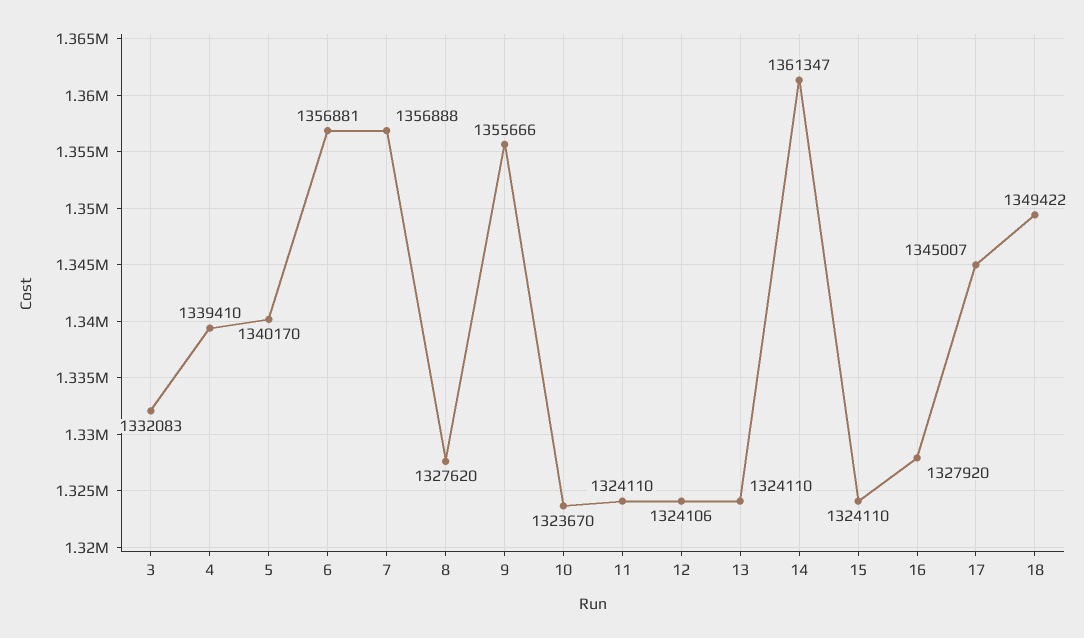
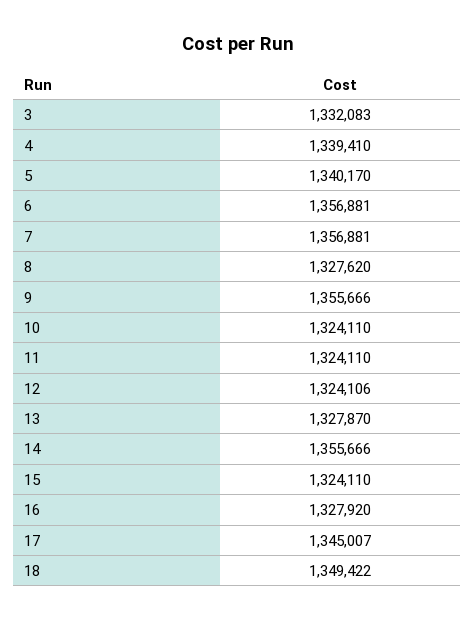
7: 1356888 -> 1356881
10: 1323670 -> 1324110
13: 1324110 -> 1327870
14: 1361347 -> 1355666

